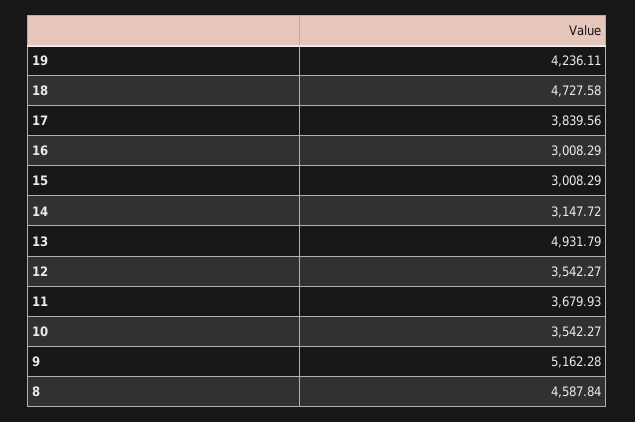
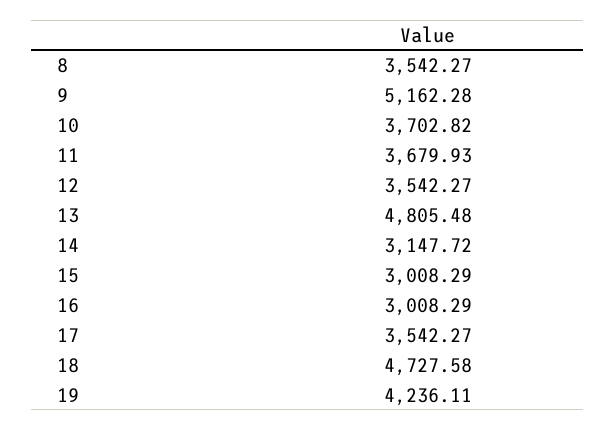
17: 3839.56 -> 3542.27
13: 4931.79 -> 4805.48
10: 3542.27 -> 3702.82
8: 4587.84 -> 3542.27

